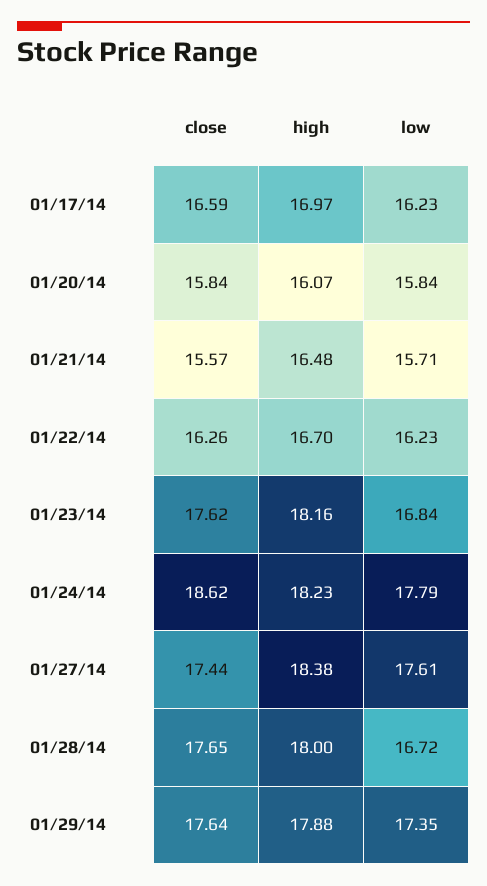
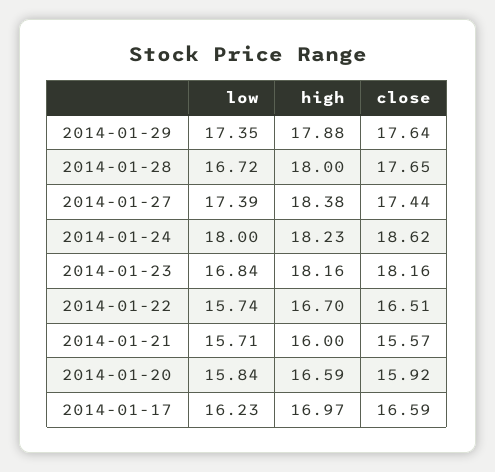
close, 01/20/14: 15.84 -> 15.92
high, 01/20/14: 16.07 -> 16.59
high, 01/21/14: 16.48 -> 16
close, 01/22/14: 16.26 -> 16.51
low, 01/22/14: 16.23 -> 15.74
close, 01/23/14: 17.62 -> 18.16
low, 01/24/14: 17.79 -> 18
low, 01/27/14: 17.61 -> 17.39

